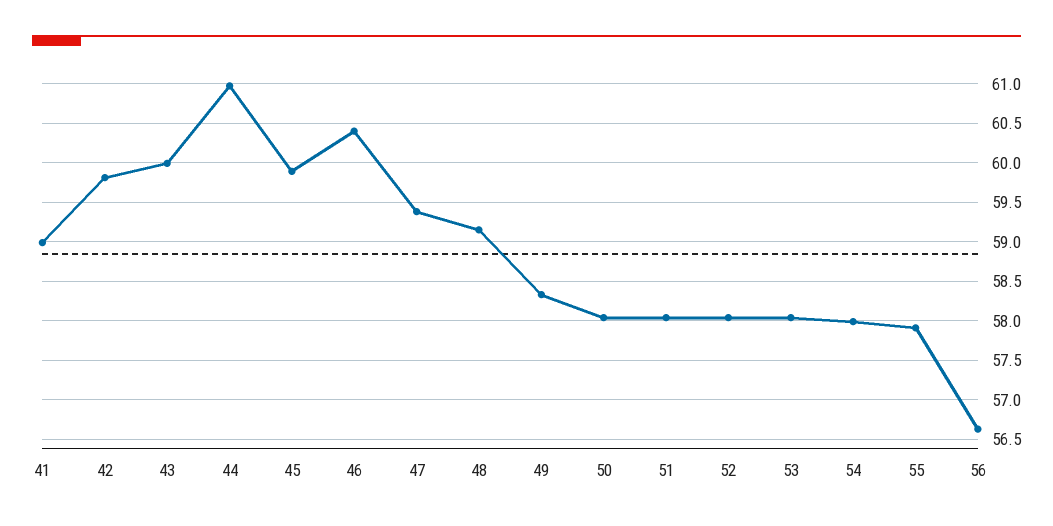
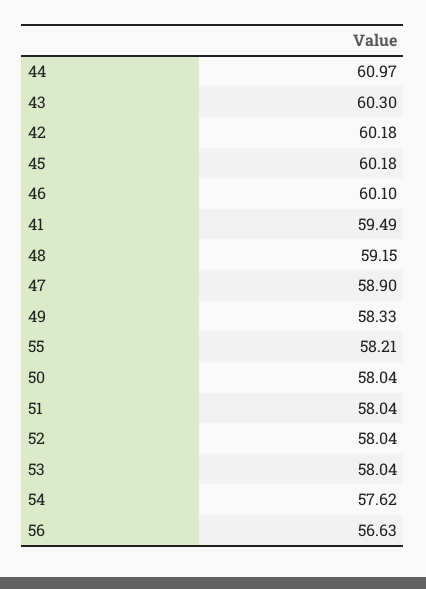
41: 59 -> 59.49
42: 59.8 -> 60.18
43: 60 -> 60.3
45: 59.9 -> 60.18
46: 60.4 -> 60.1
47: 59.4 -> 58.9
54: 58 -> 57.62
55: 57.9 -> 58.21

